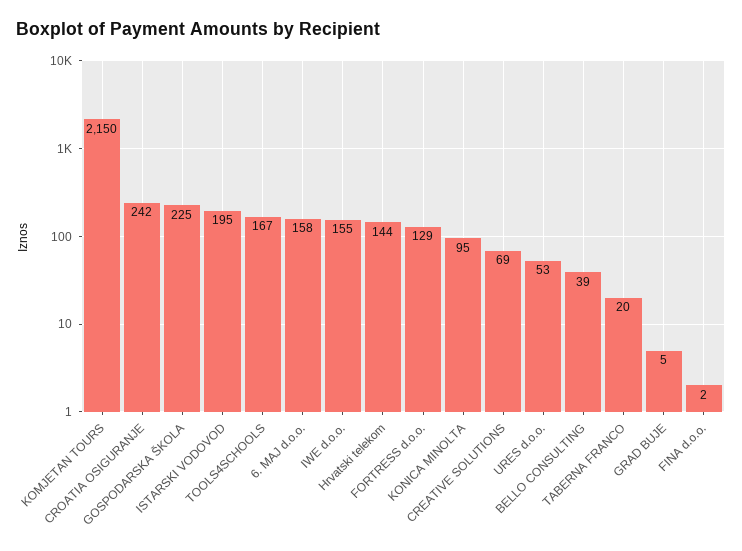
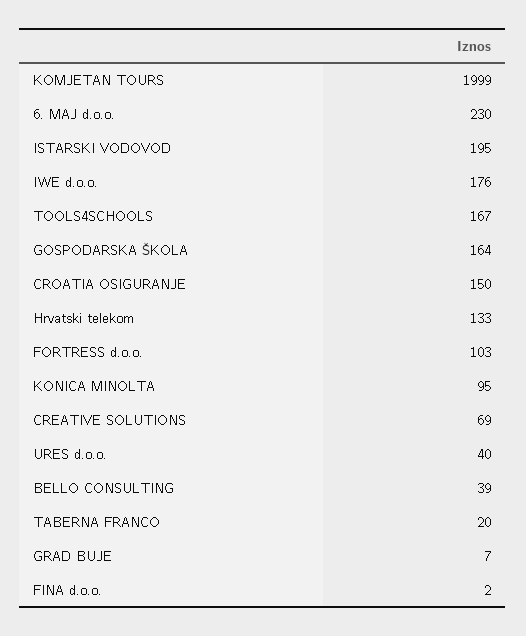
KOMJETAN TOURS: 2150 -> 1999
CROATIA OSIGURANJE: 242 -> 150
GOSPODARSKA ŠKOLA: 225 -> 164
6. MAJ d.o.o.: 158 -> 230
IWE d.o.o.: 155 -> 176
Hrvatski telekom: 144 -> 133
FORTRESS d.o.o.: 129 -> 103
URES d.o.o.: 53 -> 40
GRAD BUJE: 5 -> 7

